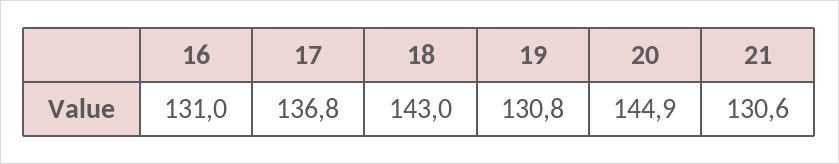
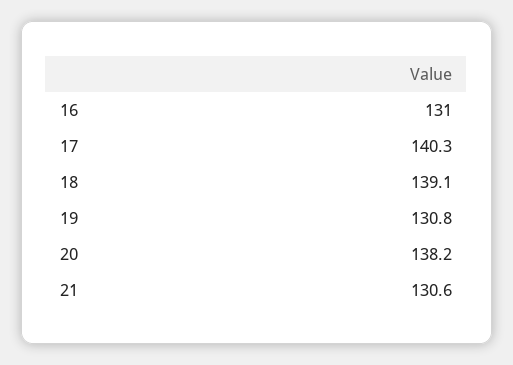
17: 136.8 -> 140.3
18: 143 -> 139.1
20: 144.9 -> 138.2

